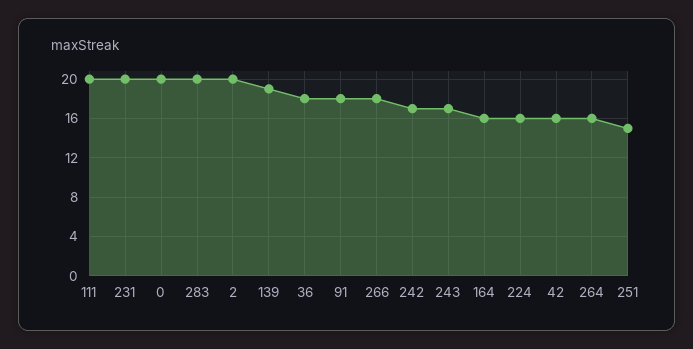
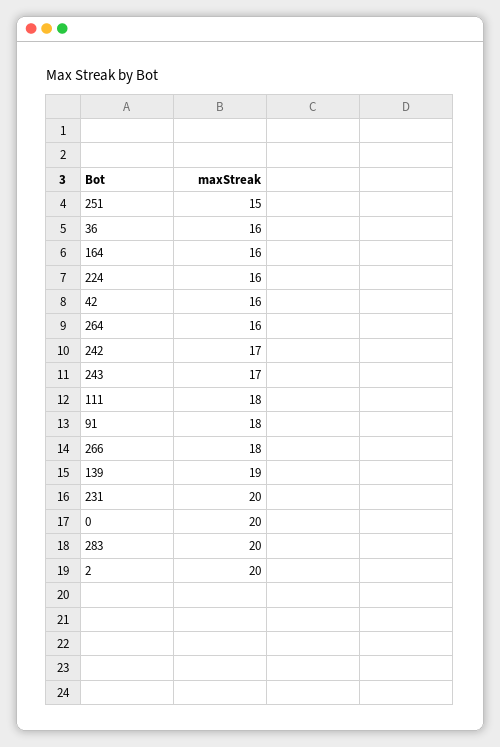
111: 20 -> 18
36: 18 -> 16

